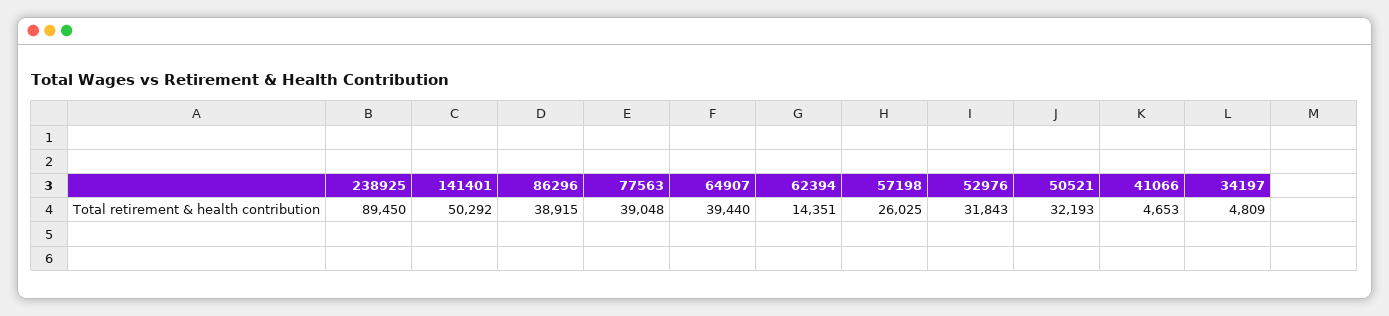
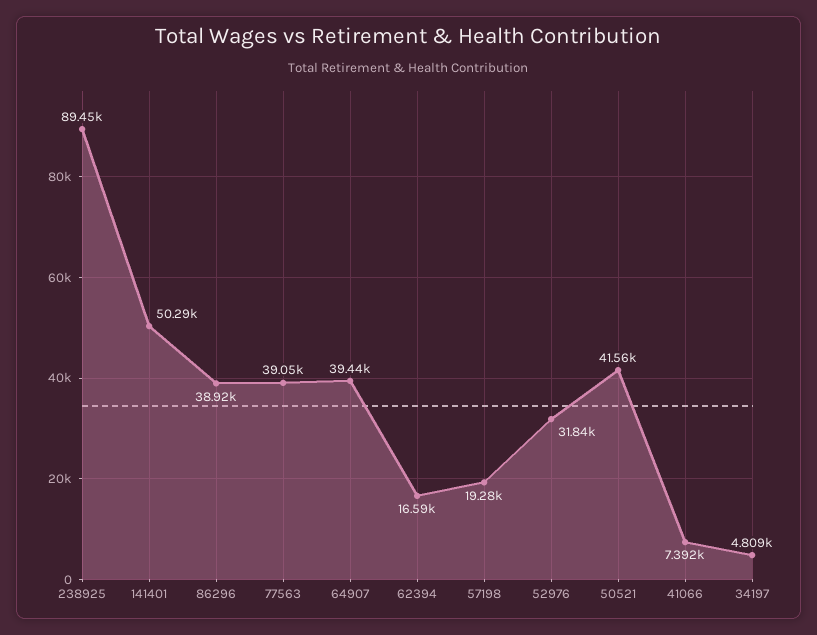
62394: 14351 -> 16590
57198: 26025 -> 19280
50521: 32193 -> 41560
41066: 4653 -> 7392

